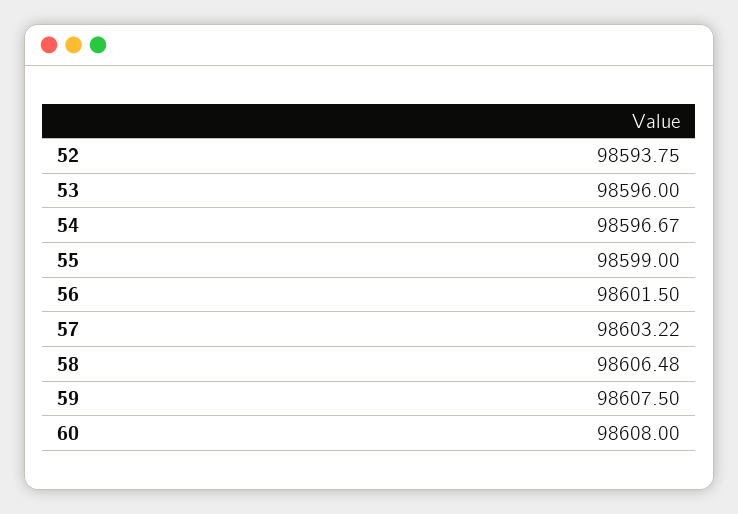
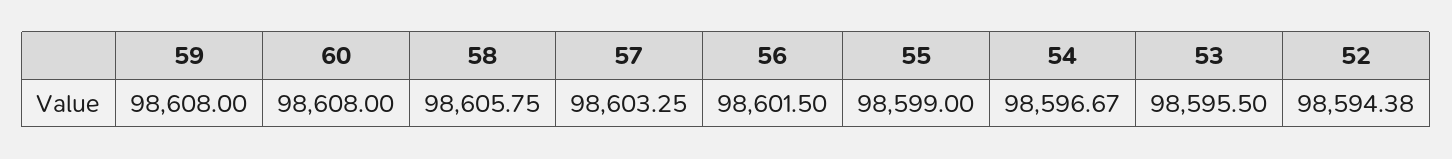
52: 98593.75 -> 98594.38
53: 98596 -> 98595.5
57: 98603.22 -> 98603.25
58: 98606.48 -> 98605.75
59: 98607.5 -> 98608

